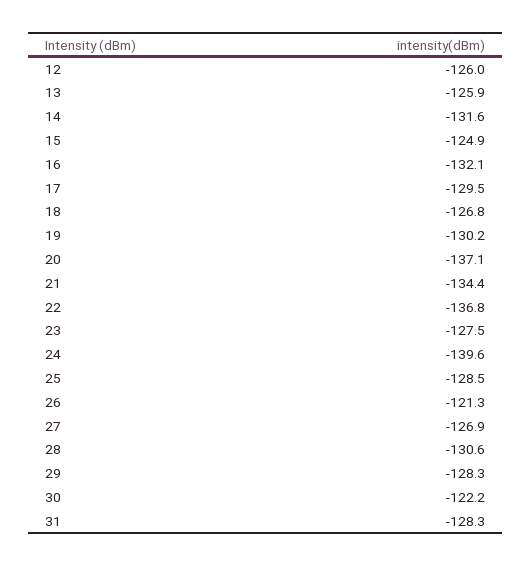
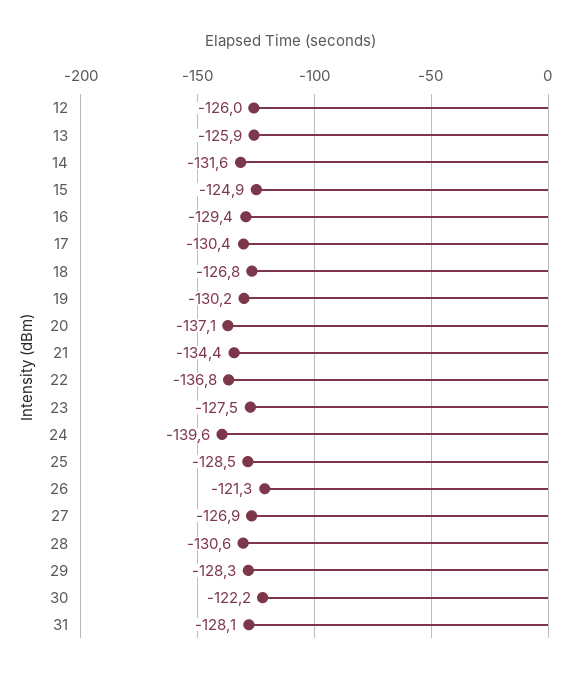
16: -132.1 -> -129.4
17: -129.5 -> -130.4
31: -128.3 -> -128.1

